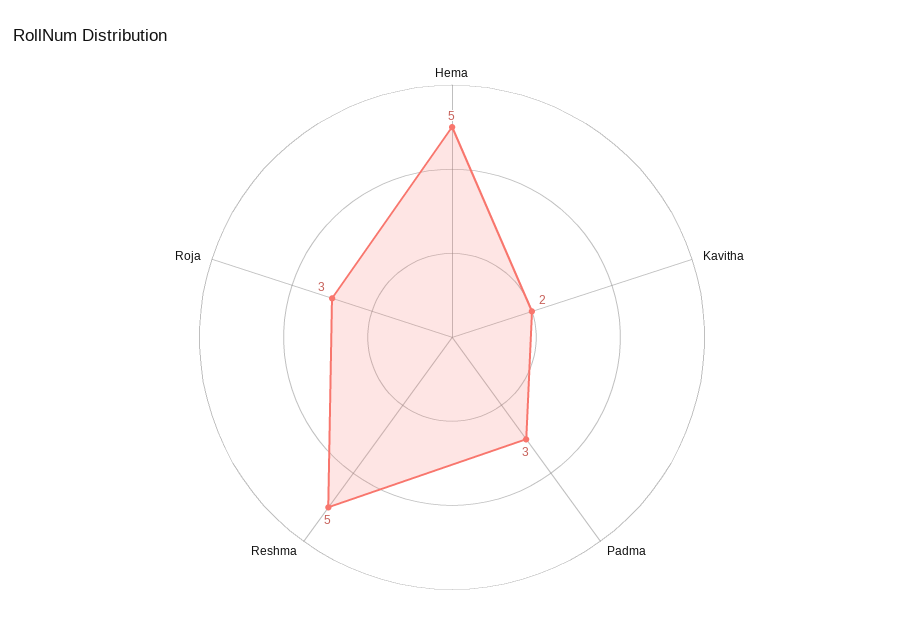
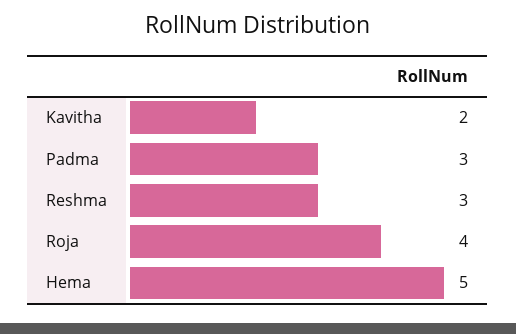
Reshma: 5 -> 3
Roja: 3 -> 4

